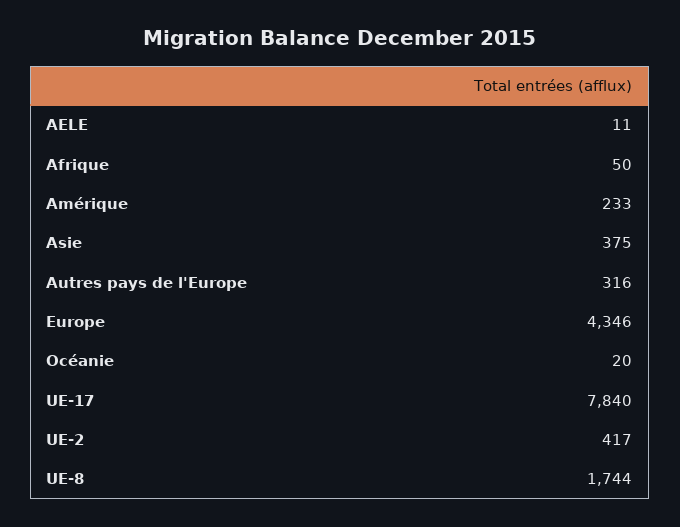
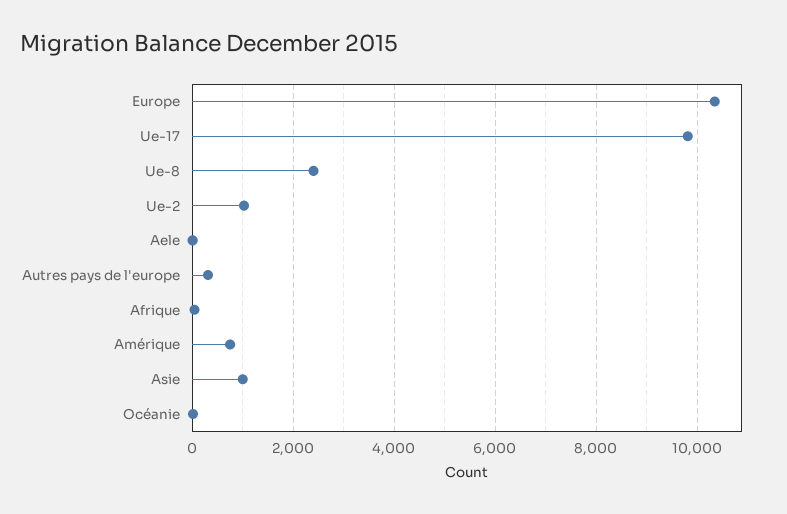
Amérique: 233 -> 800
Asie: 375 -> 1000
Europe: 4346 -> 10400
UE-17: 7840 -> 9800
UE-2: 417 -> 1000
UE-8: 1744 -> 2400

